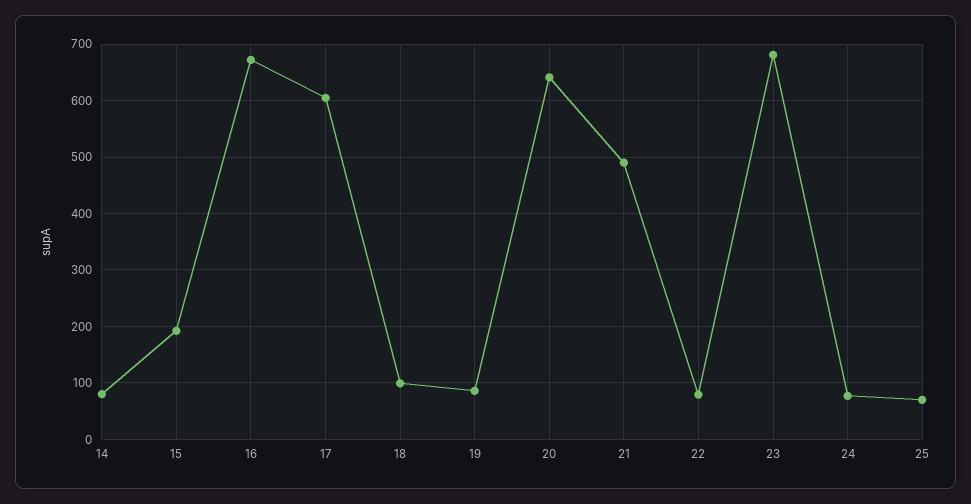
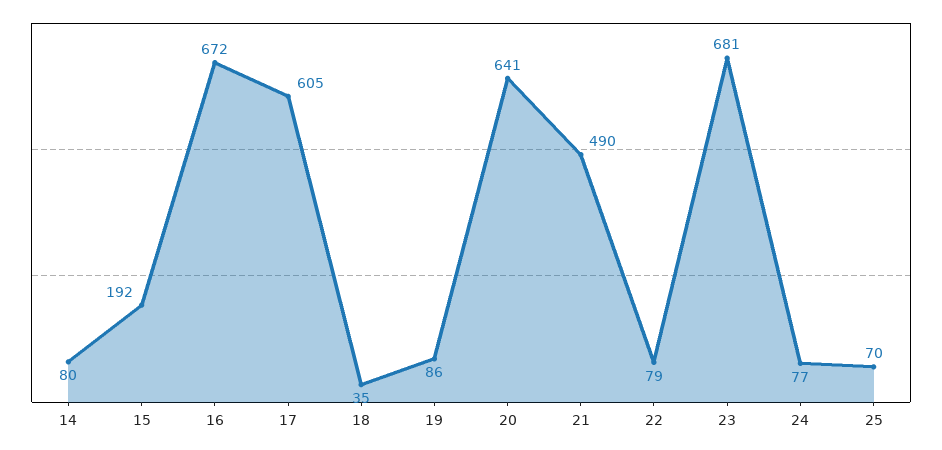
18: 100 -> 35

